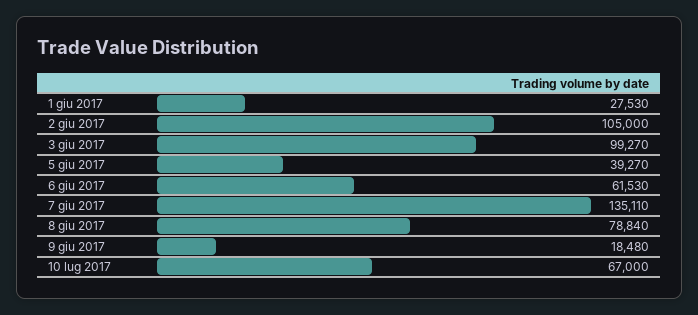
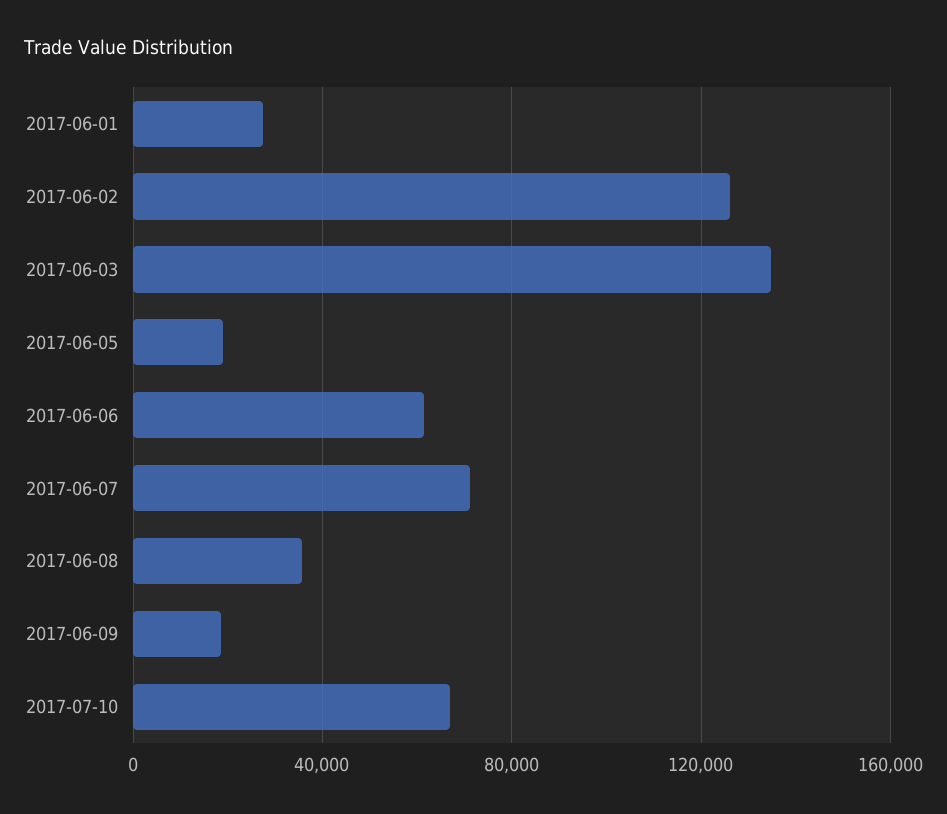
2 giu 2017: 105000 -> 125000
3 giu 2017: 99270 -> 135000
5 giu 2017: 39270 -> 20000
7 giu 2017: 135110 -> 70000
8 giu 2017: 78840 -> 35000

